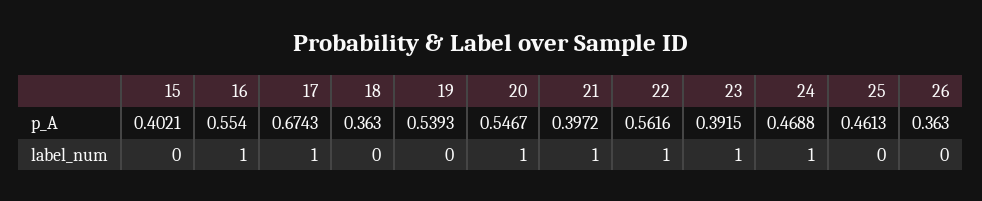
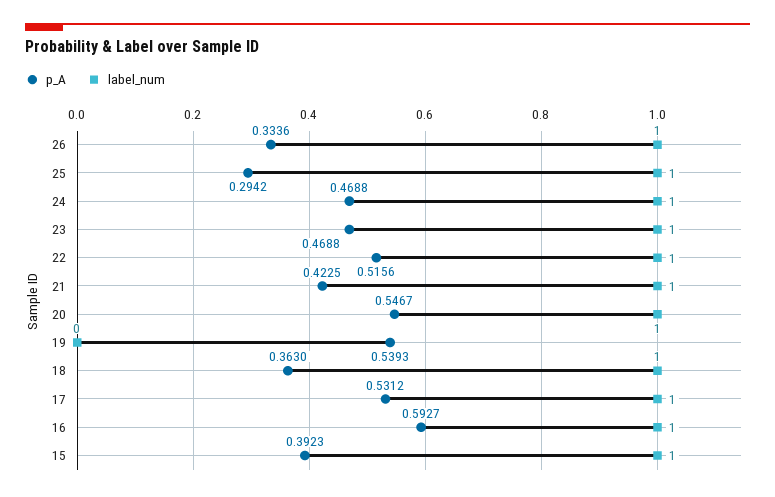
p_A, 15: 0.4021 -> 0.3923
p_A, 16: 0.554 -> 0.5927
p_A, 17: 0.6743 -> 0.5312
p_A, 21: 0.3972 -> 0.4225
p_A, 22: 0.5616 -> 0.5156
p_A, 23: 0.3915 -> 0.4688
p_A, 25: 0.4613 -> 0.2942
p_A, 26: 0.363 -> 0.3336
label_num, 15: 0 -> 1
label_num, 18: 0 -> 1
label_num, 25: 0 -> 1
label_num, 26: 0 -> 1

